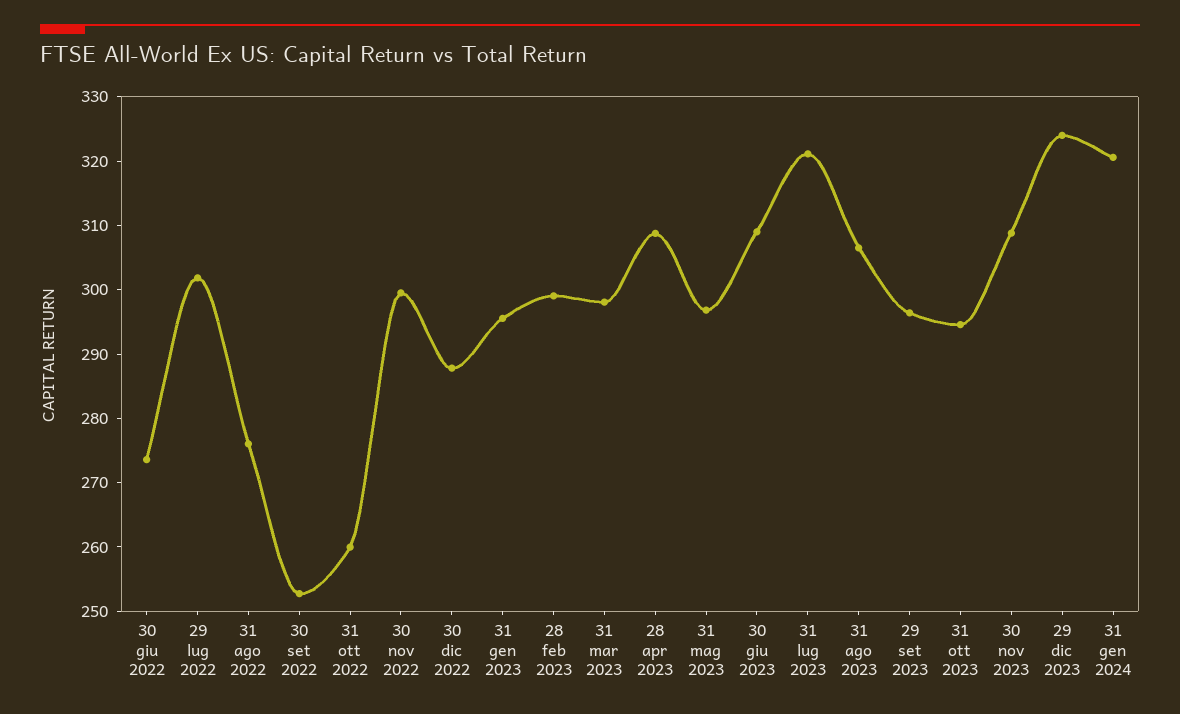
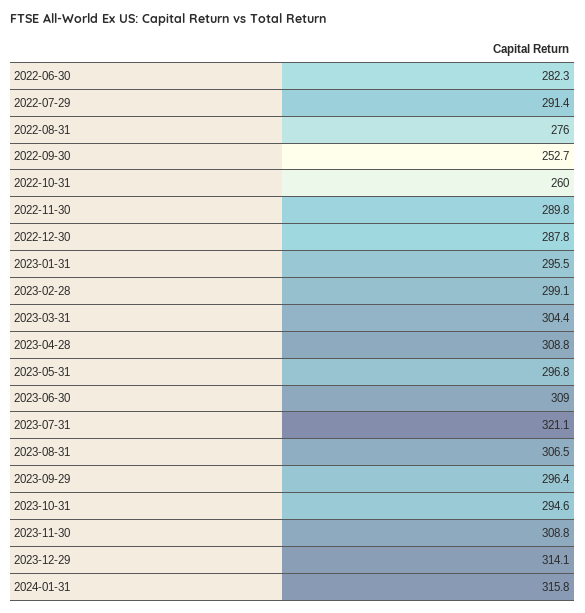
30 giu 2022: 274 -> 282.3
29 lug 2022: 302 -> 291.4
30 nov 2022: 300 -> 289.8
31 mar 2023: 298 -> 304.4
29 dic 2023: 324 -> 314.1
31 gen 2024: 320 -> 315.8

